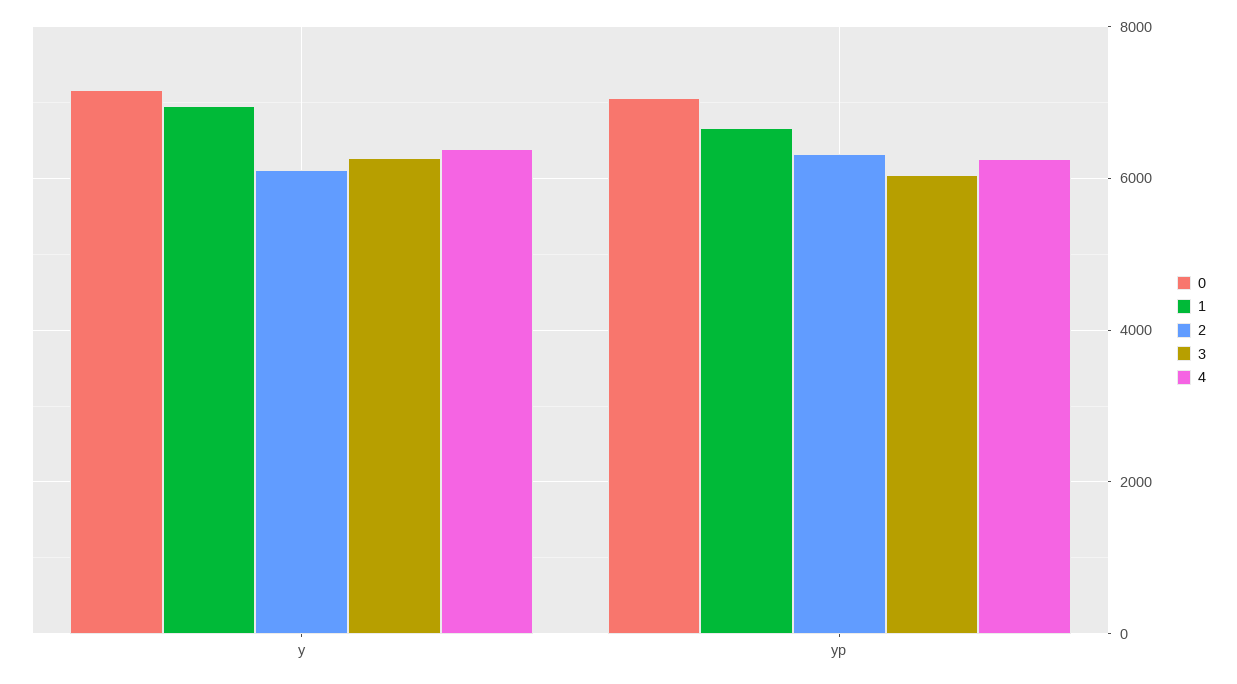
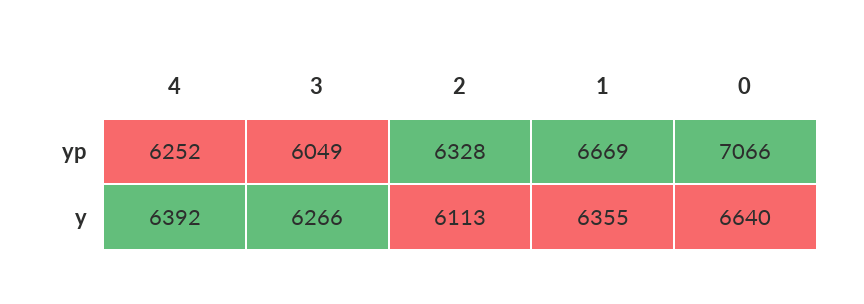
0, y: 7200 -> 6640
1, y: 7000 -> 6355

